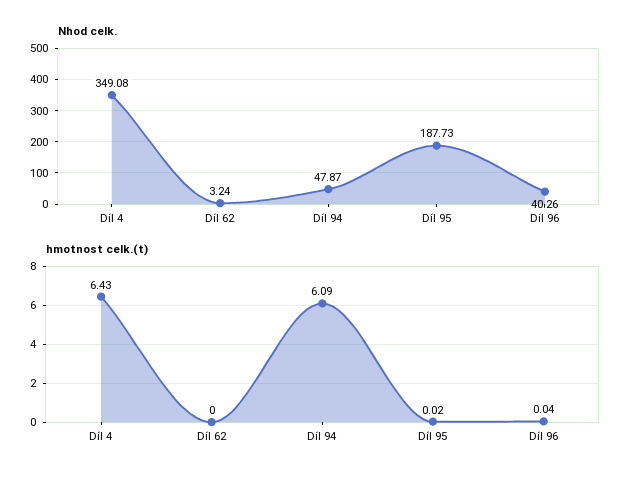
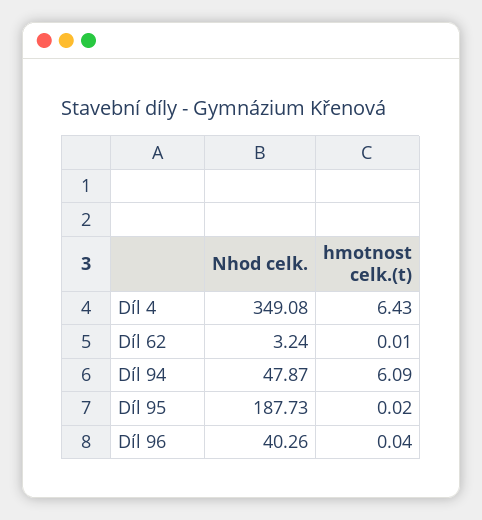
hmotnost celk.(t), Díl 62: 0 -> 0.01

